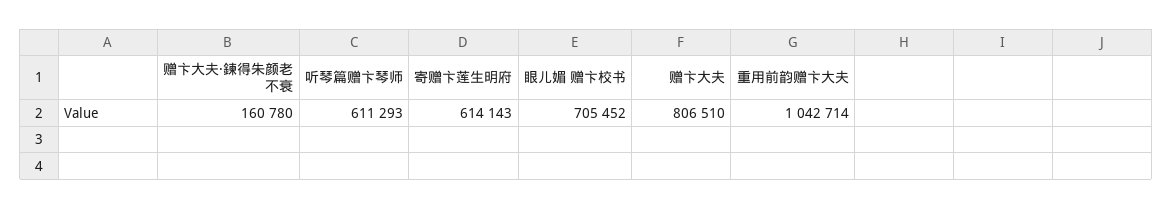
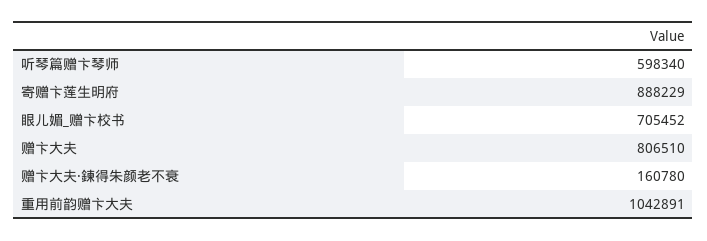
听琴篇赠卞琴师: 611293 -> 598340
寄赠卞莲生明府: 614143 -> 888229
重用前韵赠卞大夫: 1042714 -> 1042891

